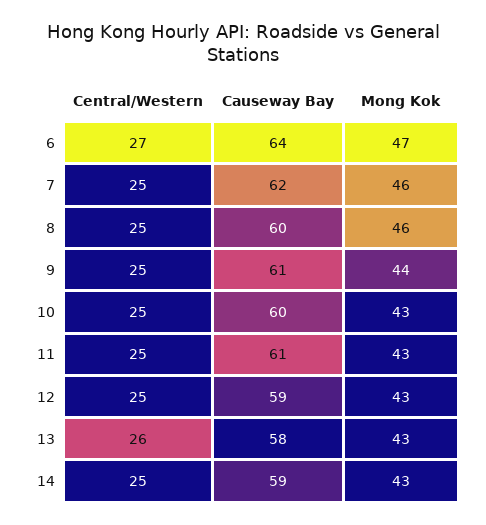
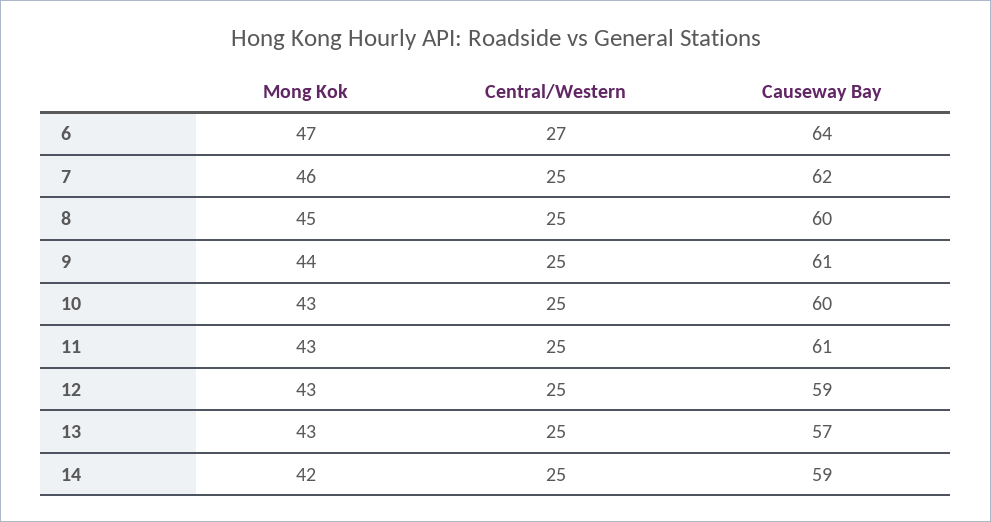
Mong Kok, 8: 46 -> 45
Central/Western, 13: 26 -> 25
Causeway Bay, 13: 58 -> 57
Mong Kok, 14: 43 -> 42

